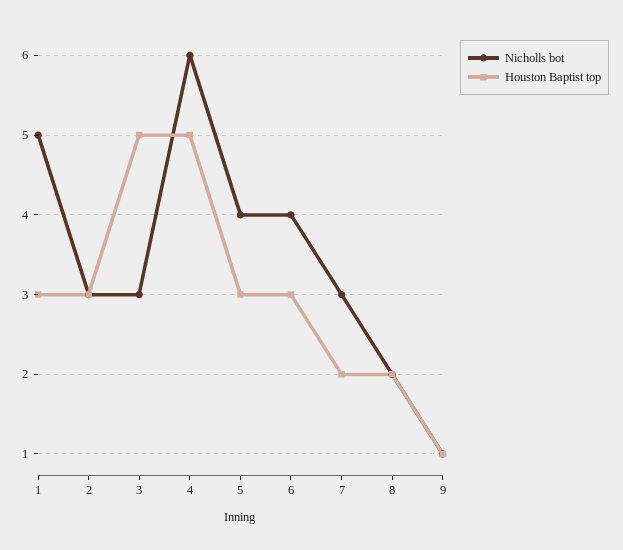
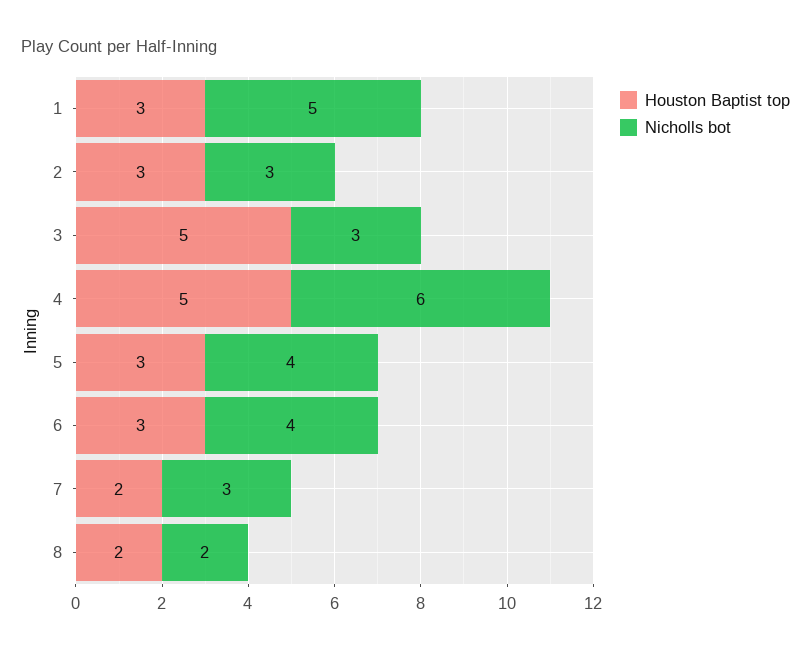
Nicholls bot, 9: 1 -> none
Houston Baptist top, 9: 1 -> none

